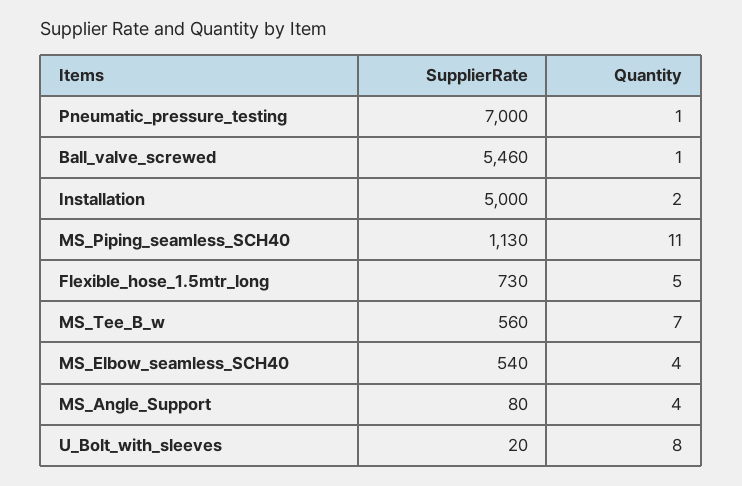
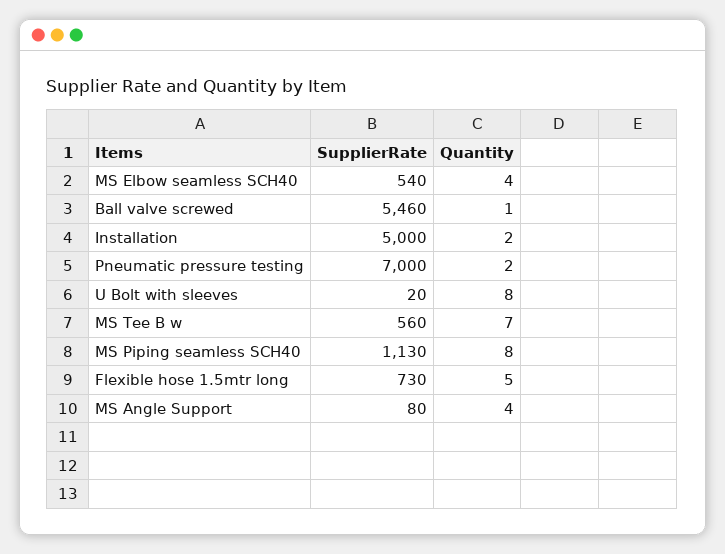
Quantity, Pneumatic_pressure_testing: 1 -> 2
Quantity, MS_Piping_seamless_SCH40: 11 -> 8

